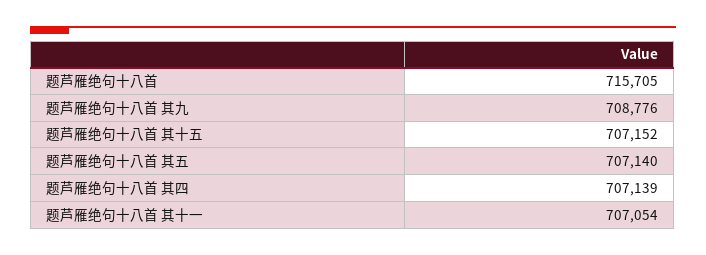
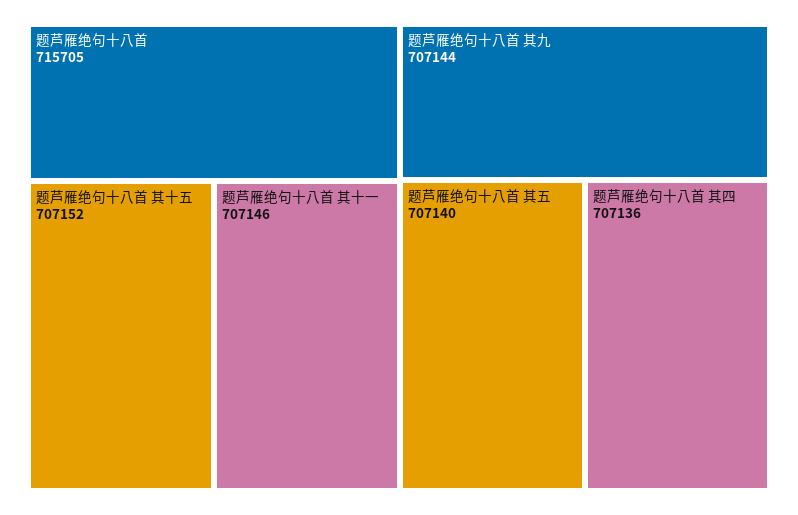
题芦雁绝句十八首 其九: 708776 -> 707144
题芦雁绝句十八首 其四: 707139 -> 707136
题芦雁绝句十八首 其十一: 707054 -> 707146

